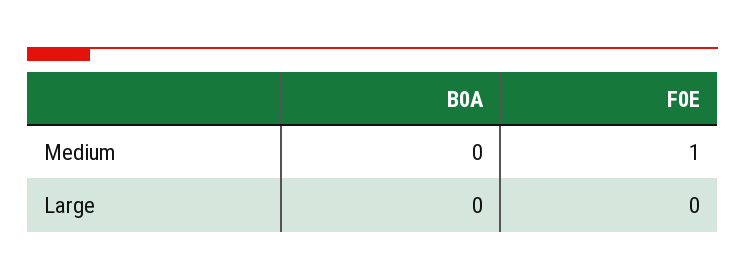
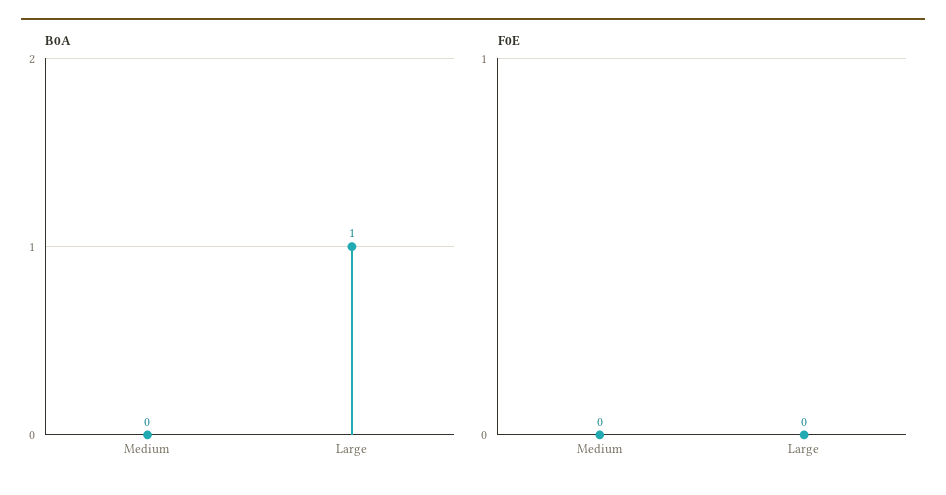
F0E, Medium: 1 -> 0
B0A, Large: 0 -> 1

